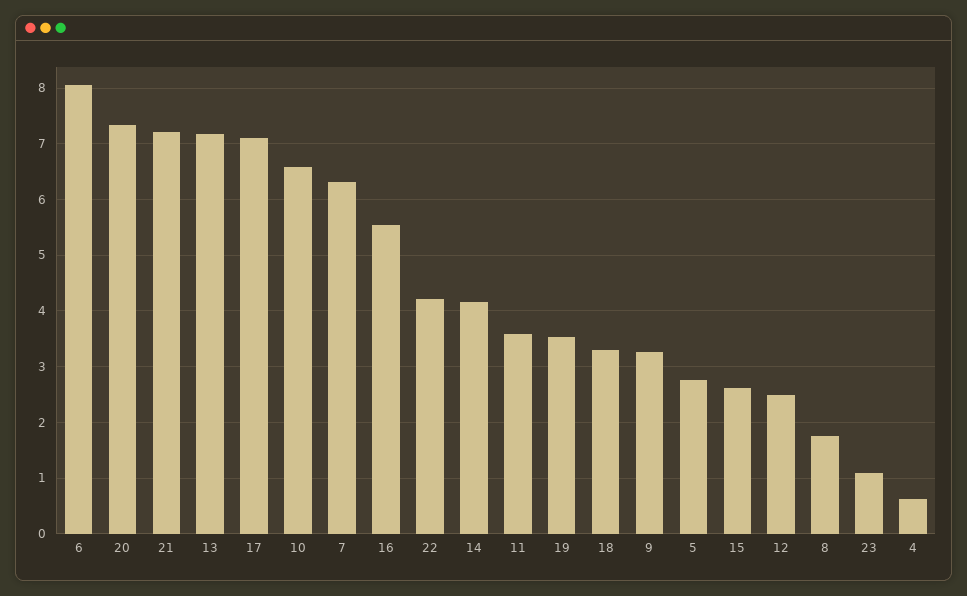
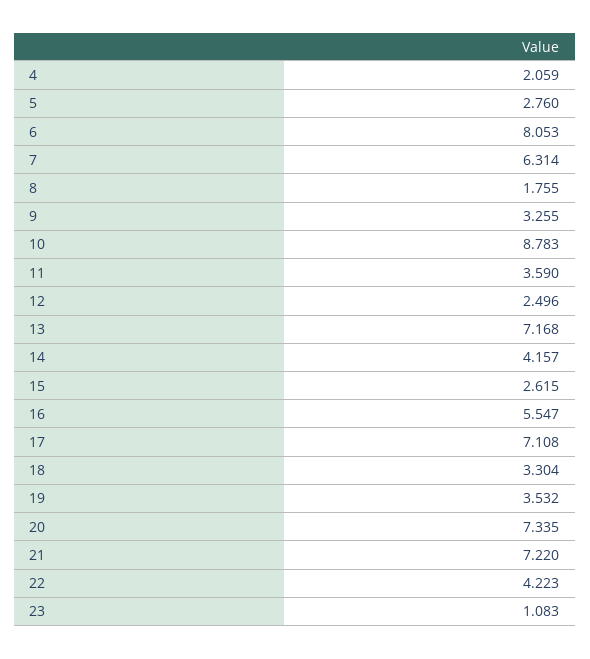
10: 6.6 -> 8.783
4: 0.6 -> 2.059

